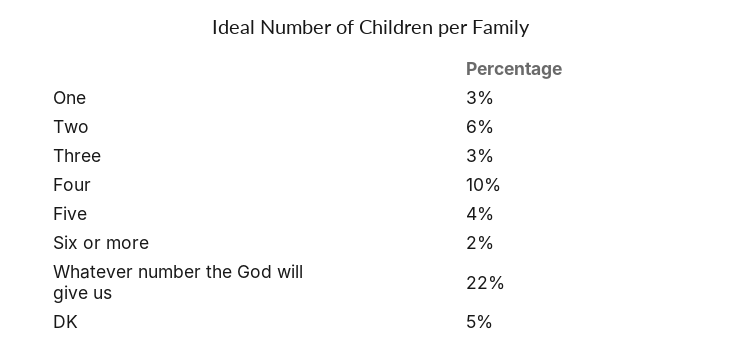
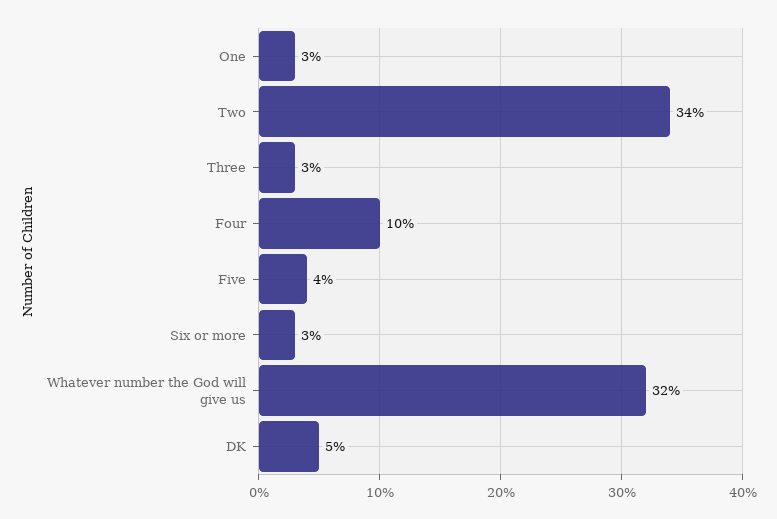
Two: 6 -> 34
Six or more: 2 -> 3
Whatever number the God will give us: 22 -> 32

